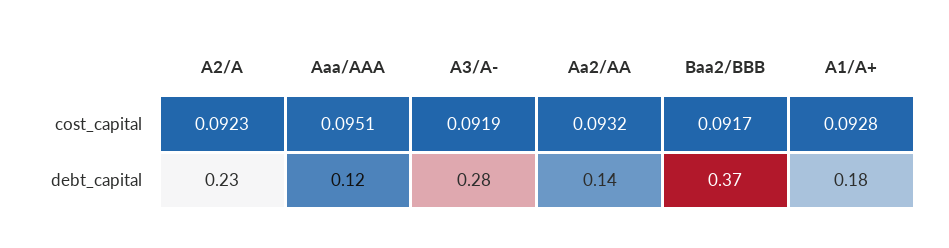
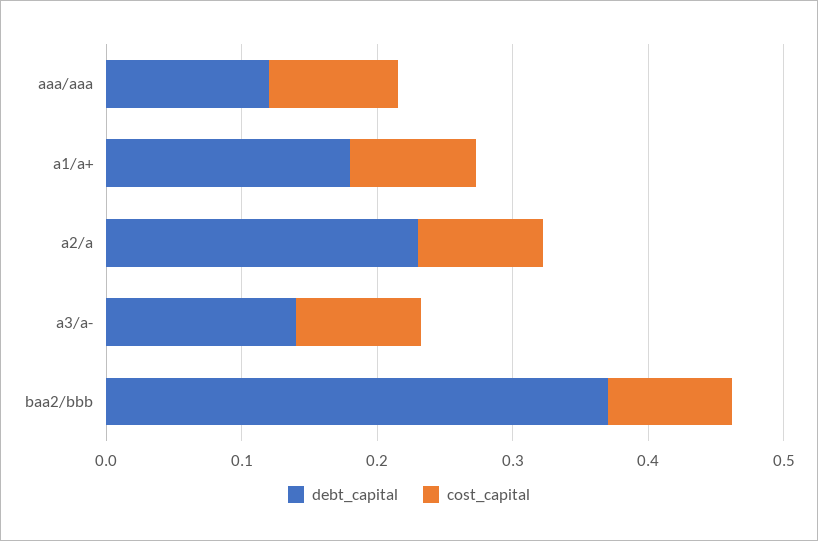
cost_capital, Aa2/AA: 0.0932 -> none
debt_capital, A3/A-: 0.28 -> 0.14
debt_capital, Aa2/AA: 0.14 -> none

